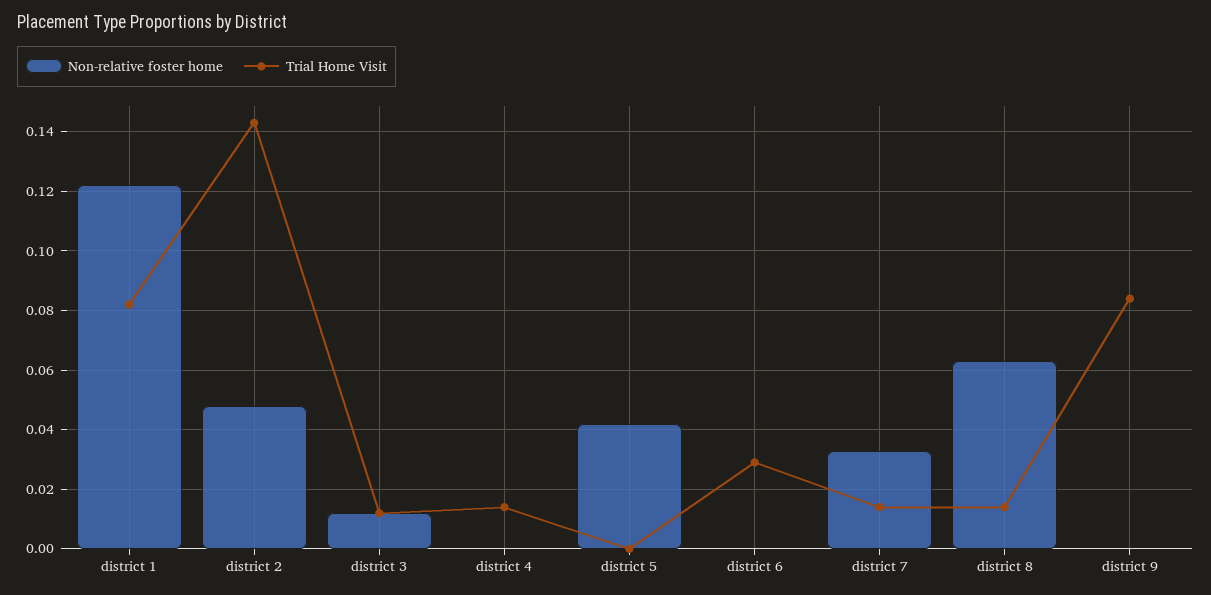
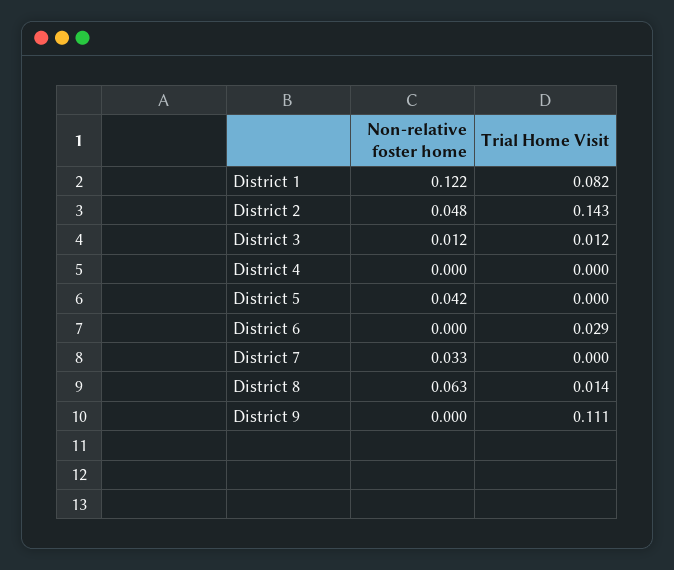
Trial Home Visit, district 4: 0.015 -> 0
Trial Home Visit, district 7: 0.015 -> 0
Trial Home Visit, district 9: 0.085 -> 0.111

